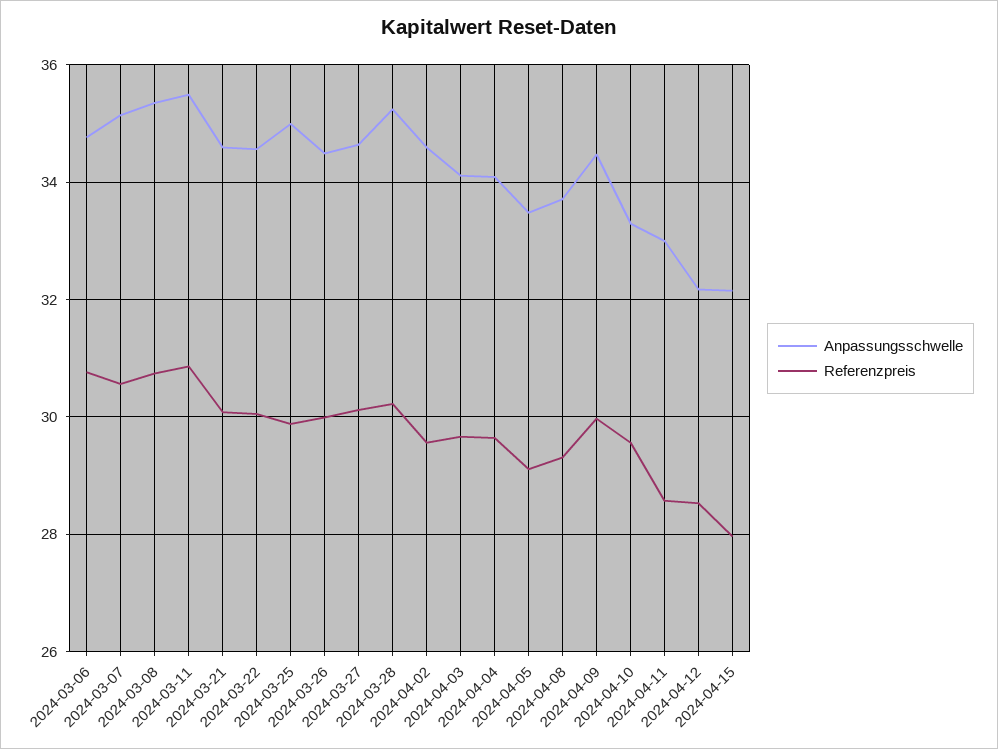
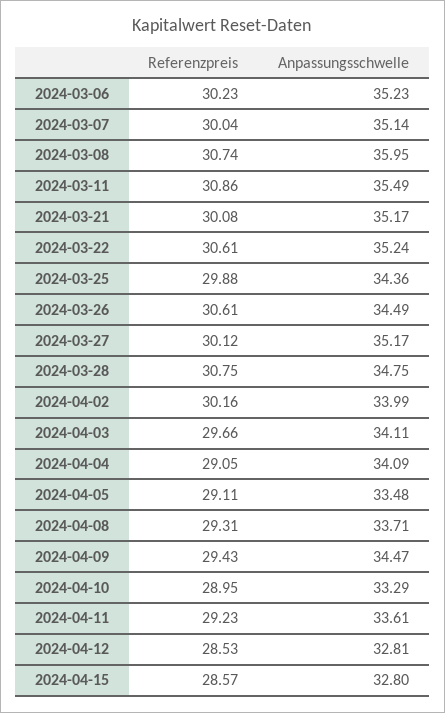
Anpassungsschwelle, 2024-03-06: 34.8 -> 35.23
Referenzpreis, 2024-03-06: 30.8 -> 30.23
Referenzpreis, 2024-03-07: 30.6 -> 30.04
Anpassungsschwelle, 2024-03-08: 35.4 -> 35.95
Anpassungsschwelle, 2024-03-21: 34.6 -> 35.17
Anpassungsschwelle, 2024-03-22: 34.6 -> 35.24
Referenzpreis, 2024-03-22: 30 -> 30.61
Anpassungsschwelle, 2024-03-25: 35 -> 34.36
Referenzpreis, 2024-03-26: 30 -> 30.61
Anpassungsschwelle, 2024-03-27: 34.6 -> 35.17
Anpassungsschwelle, 2024-03-28: 35.2 -> 34.75
Referenzpreis, 2024-03-28: 30.2 -> 30.75
Anpassungsschwelle, 2024-04-02: 34.6 -> 33.99
Referenzpreis, 2024-04-02: 29.6 -> 30.16
Referenzpreis, 2024-04-04: 29.6 -> 29.05
Referenzpreis, 2024-04-09: 30 -> 29.43
Referenzpreis, 2024-04-10: 29.6 -> 28.95
Anpassungsschwelle, 2024-04-11: 33 -> 33.61
Referenzpreis, 2024-04-11: 28.6 -> 29.23
Anpassungsschwelle, 2024-04-12: 32.2 -> 32.81
Anpassungsschwelle, 2024-04-15: 32.2 -> 32.8
Referenzpreis, 2024-04-15: 28 -> 28.57

